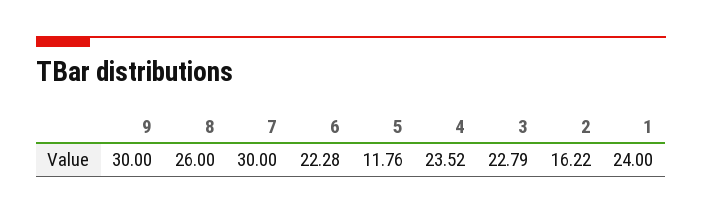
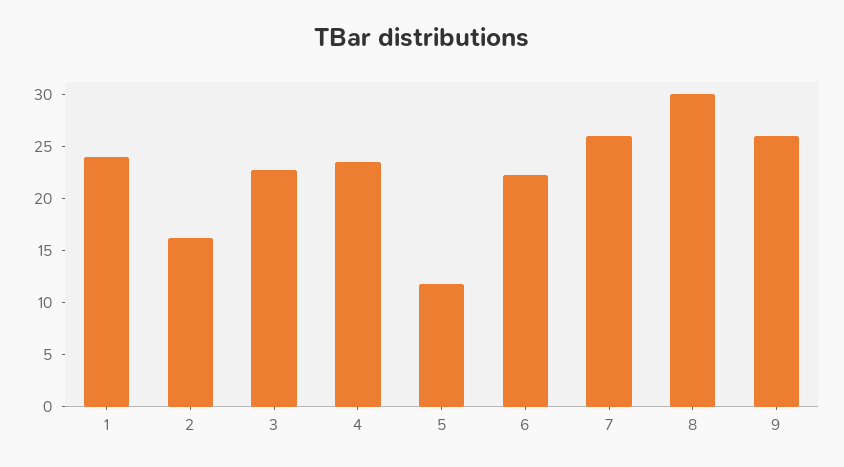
9: 30 -> 26
8: 26 -> 30
7: 30 -> 26

